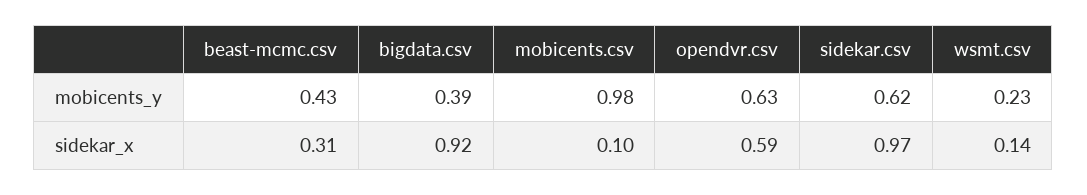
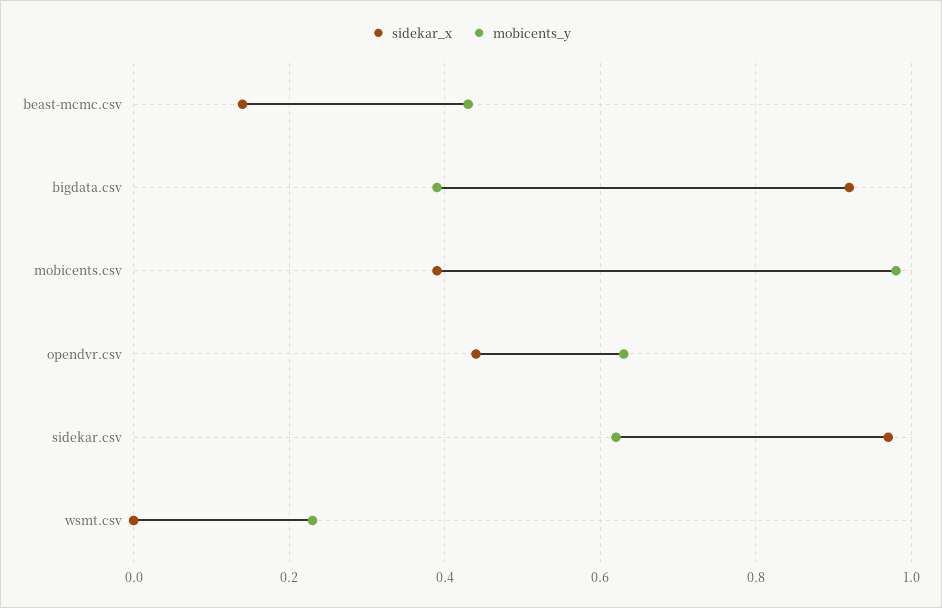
sidekar_x, beast-mcmc.csv: 0.31 -> 0.15
sidekar_x, mobicents.csv: 0.1 -> 0.4
sidekar_x, opendvr.csv: 0.59 -> 0.45
sidekar_x, wsmt.csv: 0.14 -> 0

